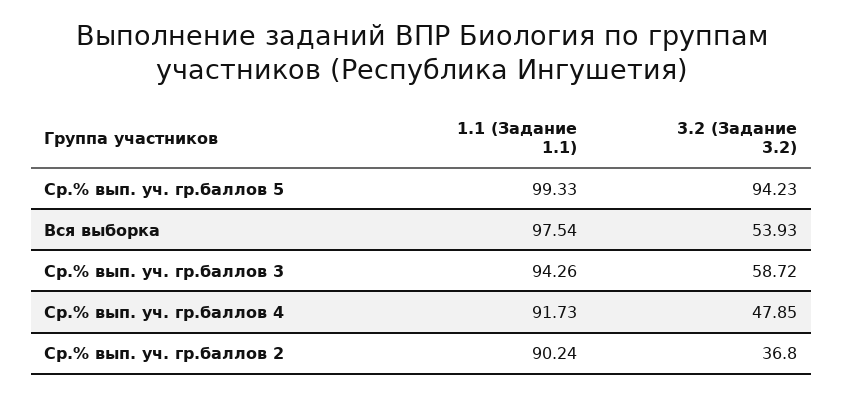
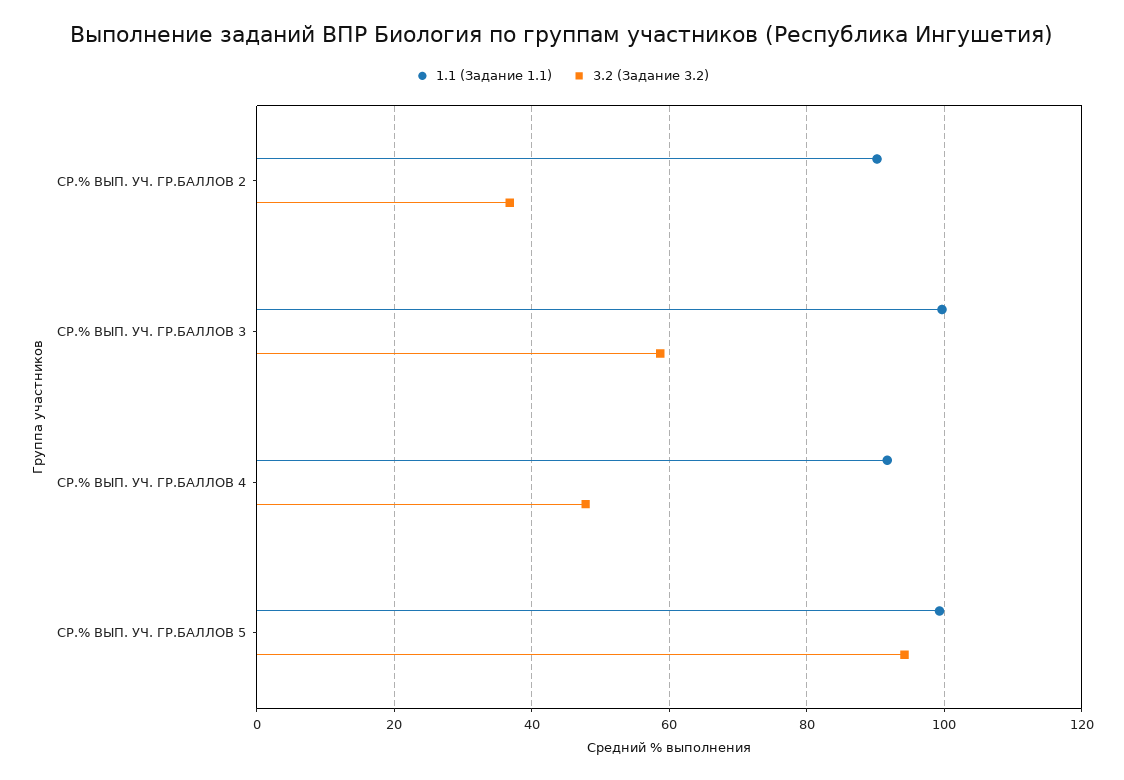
1.1 (Задание 1.1), Вся выборка: 97.54 -> none
3.2 (Задание 3.2), Вся выборка: 53.93 -> none
1.1 (Задание 1.1), Ср.% вып. уч. гр.баллов 3: 94.26 -> 100

